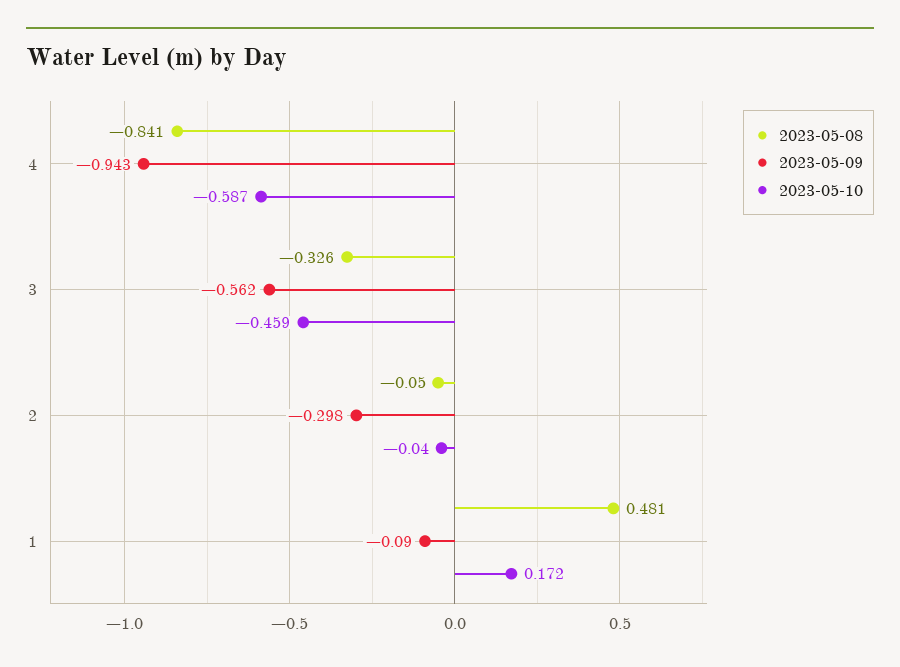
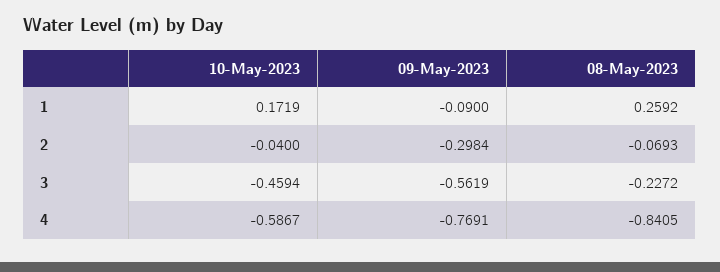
2023-05-09, 4: -0.943 -> -0.7691
2023-05-08, 3: -0.326 -> -0.2272
2023-05-08, 2: -0.05 -> -0.0693
2023-05-08, 1: 0.481 -> 0.2592

